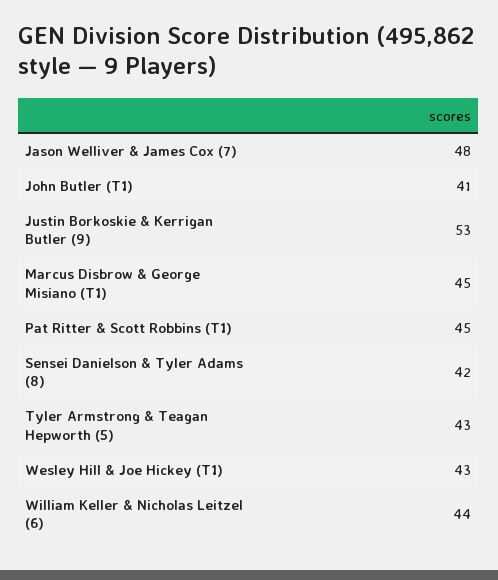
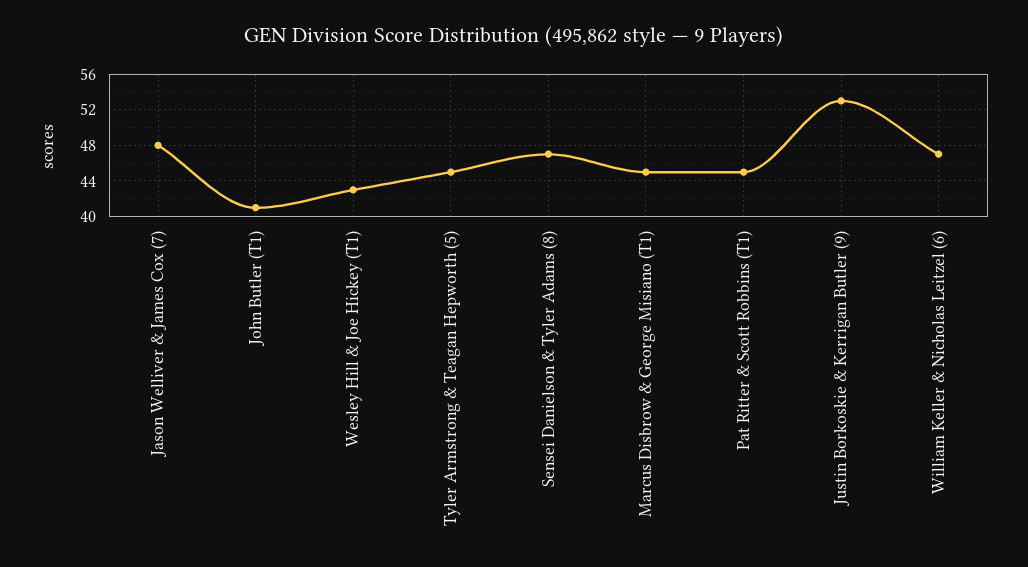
Sensei Danielson & Tyler Adams (8): 42 -> 47
Tyler Armstrong & Teagan Hepworth (5): 43 -> 45
William Keller & Nicholas Leitzel (6): 44 -> 47

